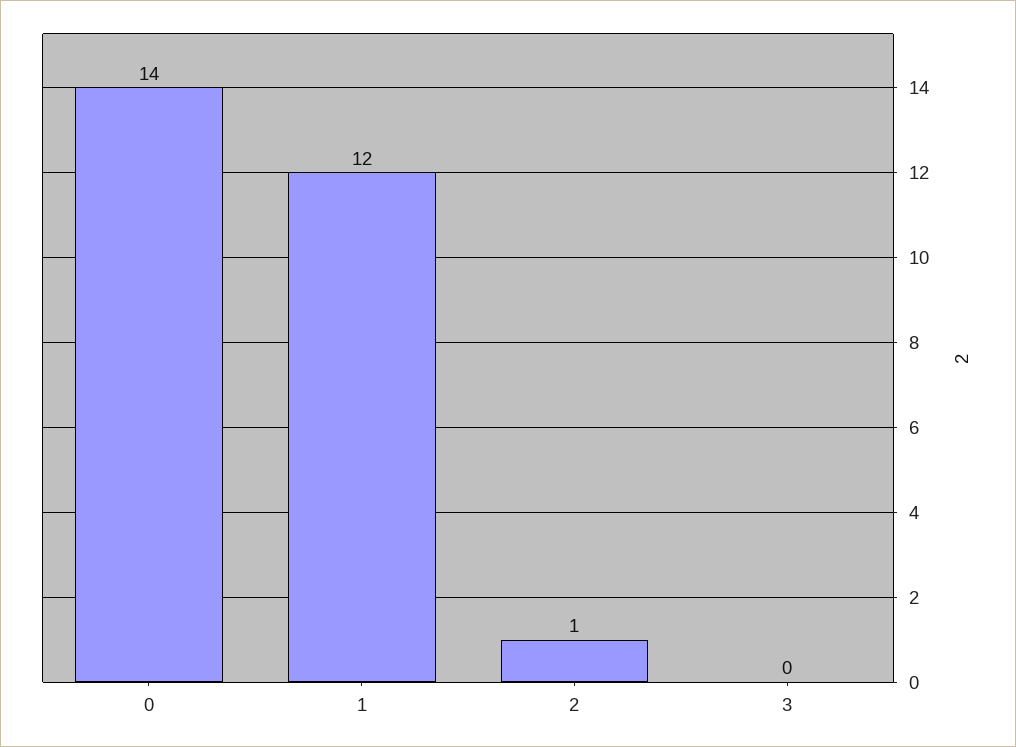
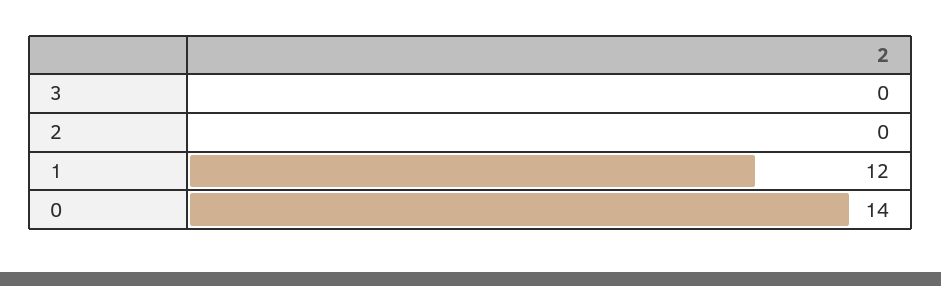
2: 1 -> 0

